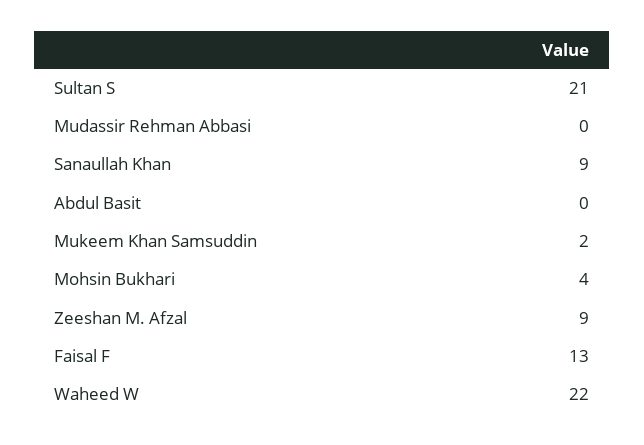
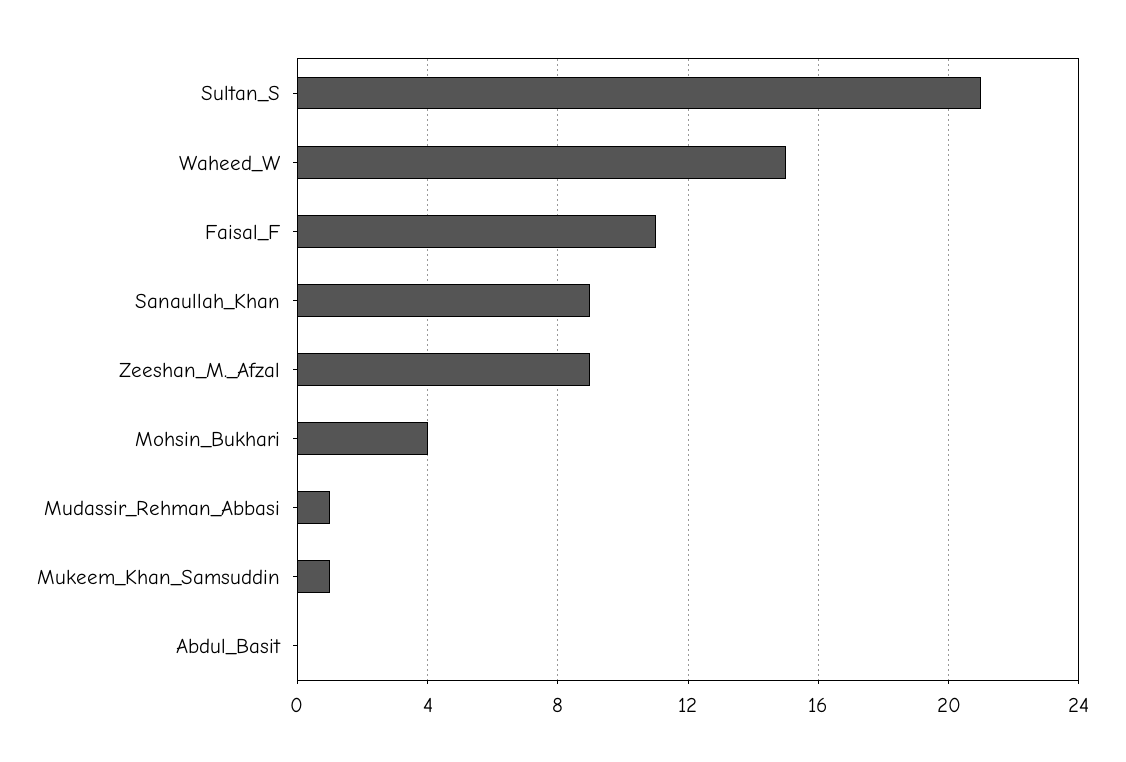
Mudassir Rehman Abbasi: 0 -> 1
Mukeem Khan Samsuddin: 2 -> 1
Faisal F: 13 -> 11
Waheed W: 22 -> 15

